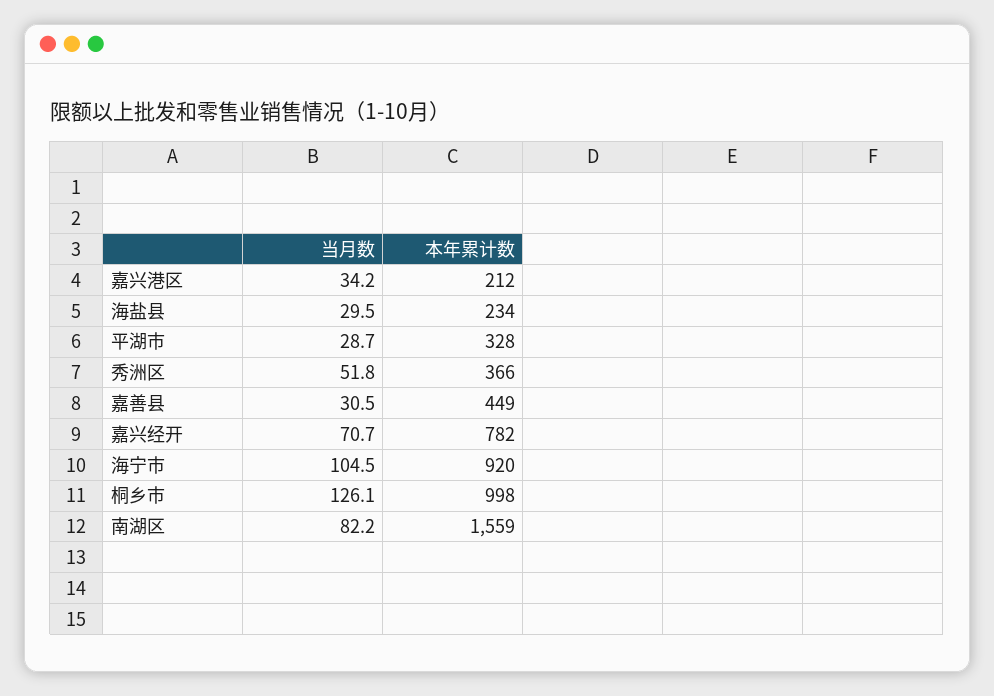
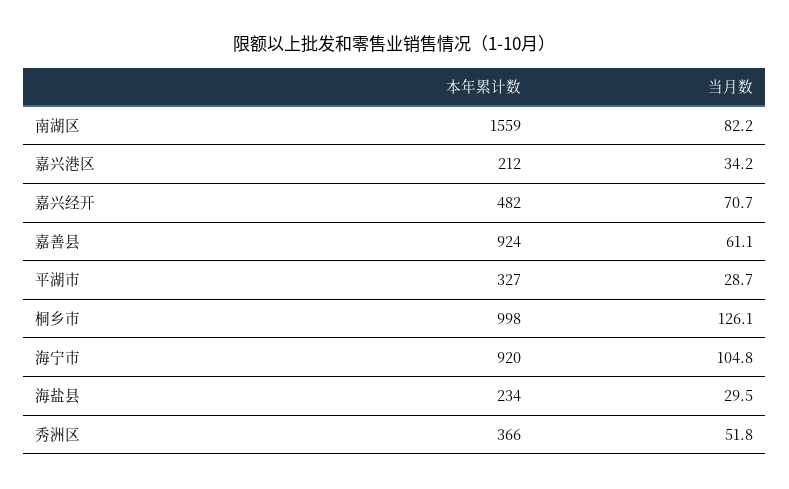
本年累计数, 平湖市: 328 -> 327
当月数, 嘉善县: 30.5 -> 61.1
本年累计数, 嘉善县: 449 -> 924
本年累计数, 嘉兴经开: 782 -> 482
当月数, 海宁市: 104.5 -> 104.8

